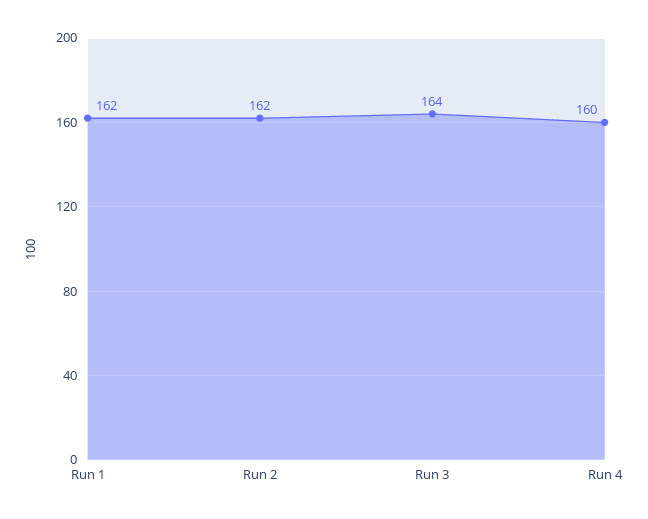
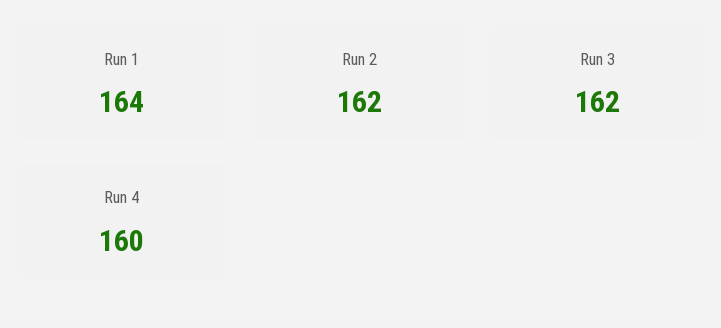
Run 1: 162 -> 164
Run 3: 164 -> 162

